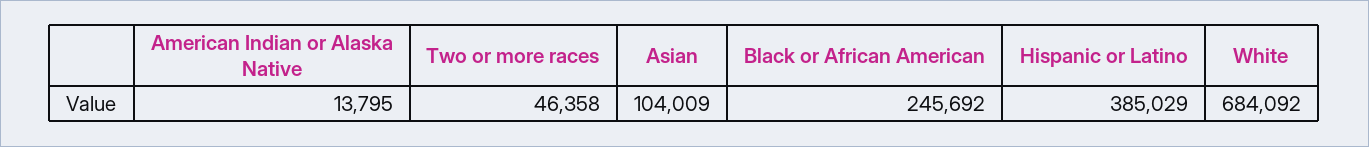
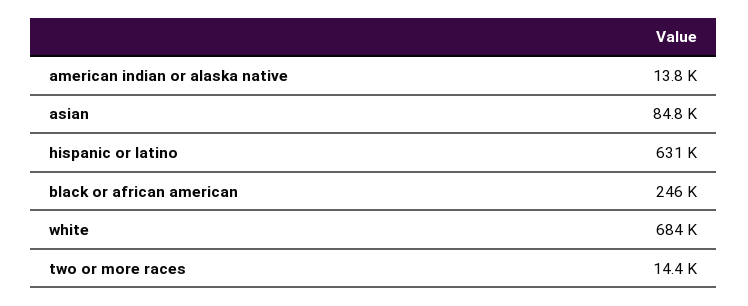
Two or more races: 46358 -> 14400
Asian: 104009 -> 84800
Hispanic or Latino: 385029 -> 631000

